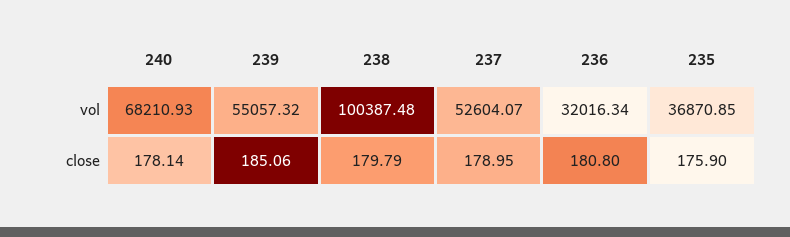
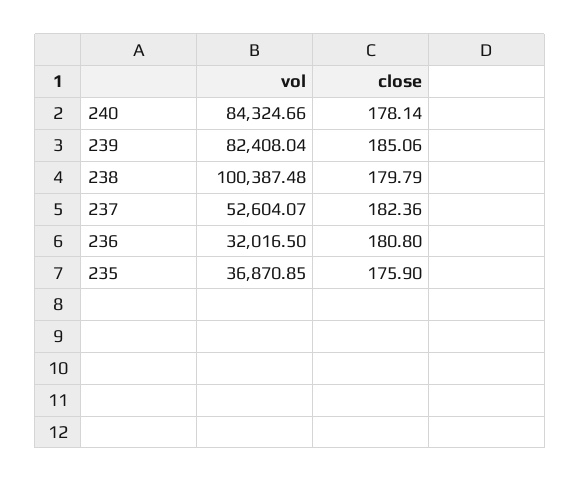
240, vol: 68210.93 -> 84324.66
239, vol: 55057.32 -> 82408.04
236, vol: 32016.34 -> 32016.5
237, close: 178.95 -> 182.36

